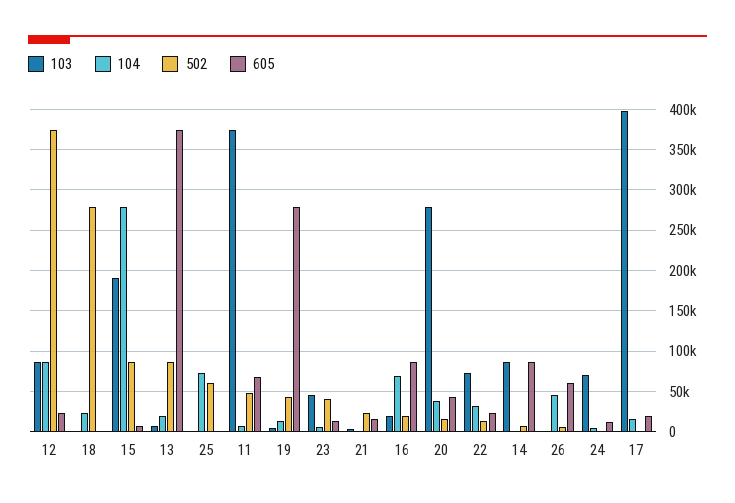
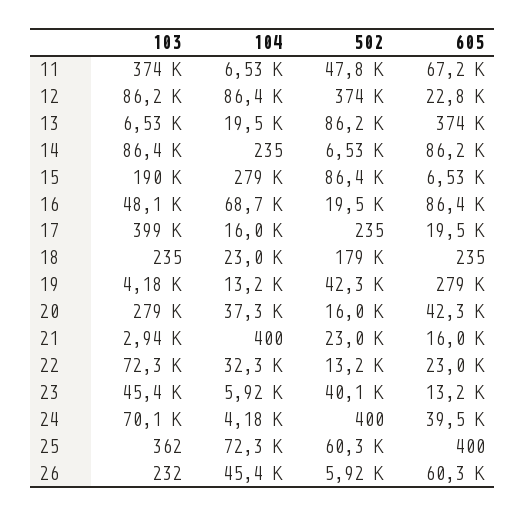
502, 18: 280000 -> 179000
103, 16: 20000 -> 48100
605, 24: 10000 -> 39500

